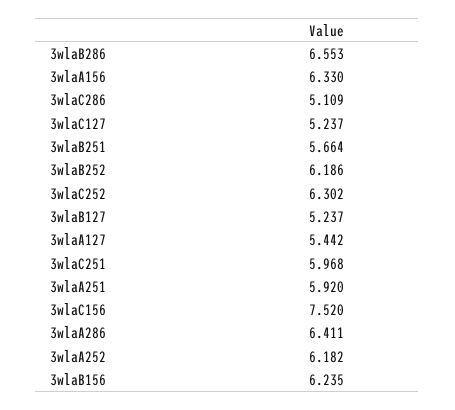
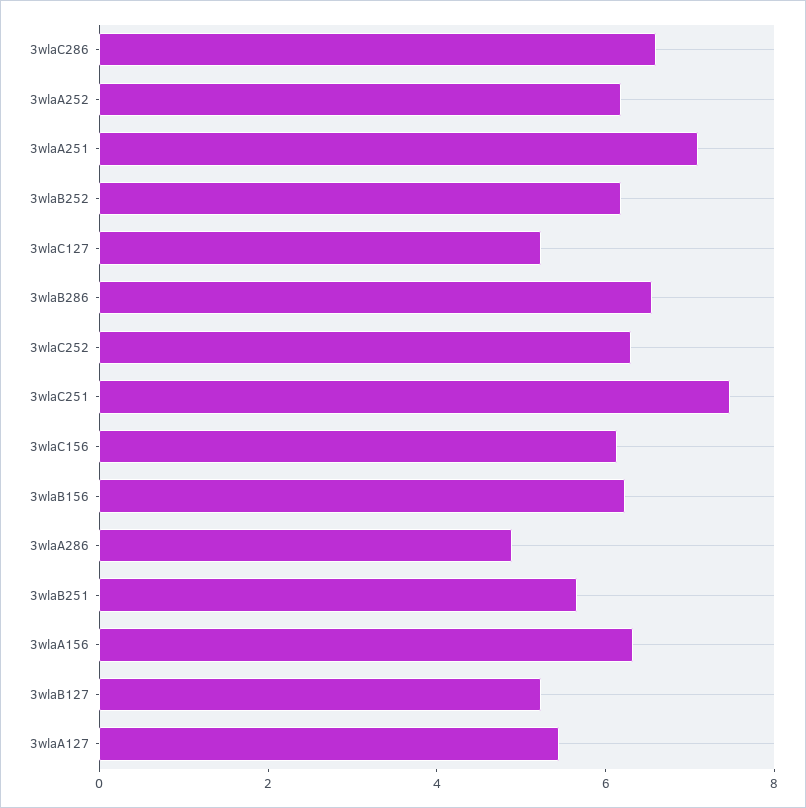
3wlaC286: 5.109 -> 6.5
3wlaC251: 5.968 -> 7.5
3wlaA251: 5.92 -> 7
3wlaC156: 7.52 -> 6
3wlaA286: 6.411 -> 5

